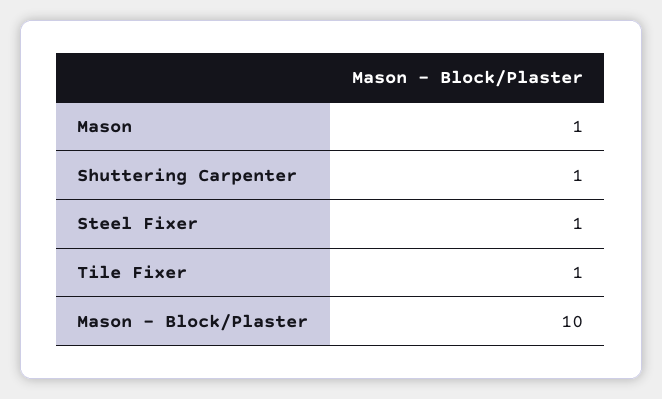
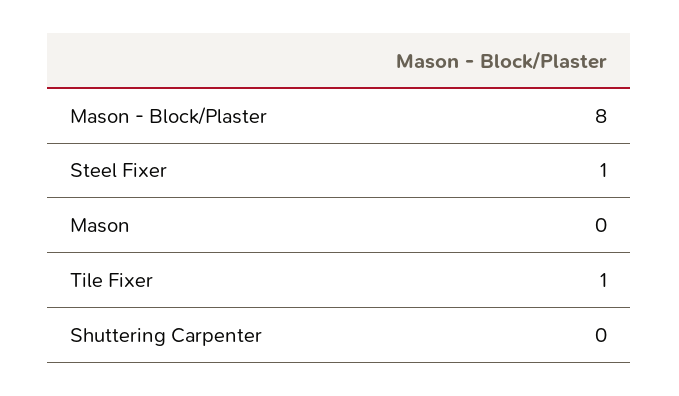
Mason: 1 -> 0
Shuttering Carpenter: 1 -> 0
Mason - Block/Plaster: 10 -> 8

